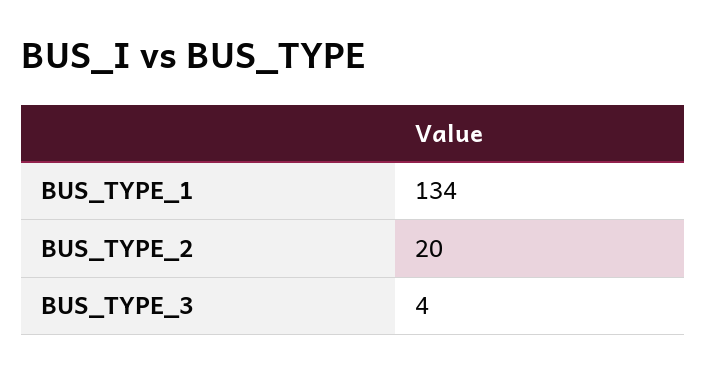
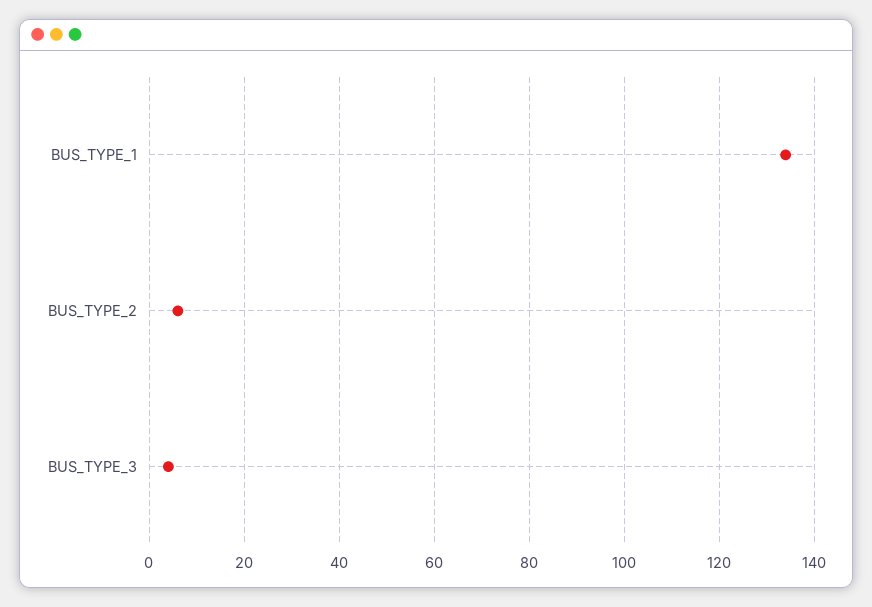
BUS_TYPE_2: 20 -> 5

